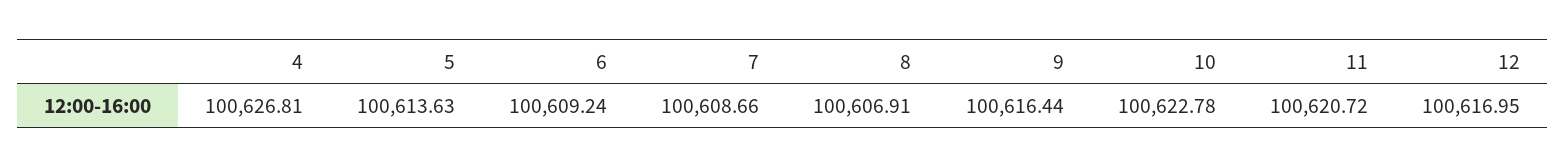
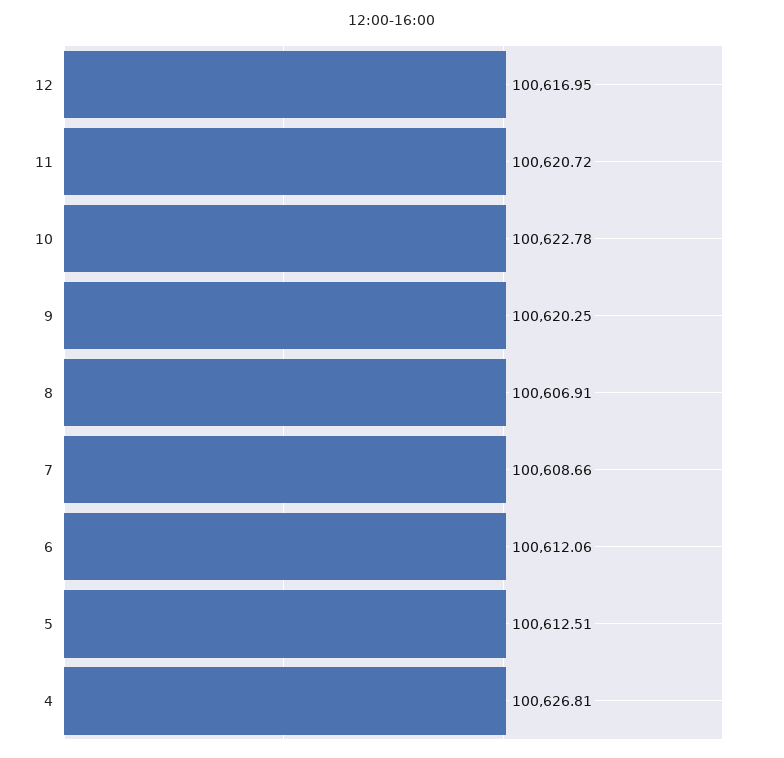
5: 100613.63 -> 100612.51
6: 100609.24 -> 100612.06
9: 100616.44 -> 100620.25

